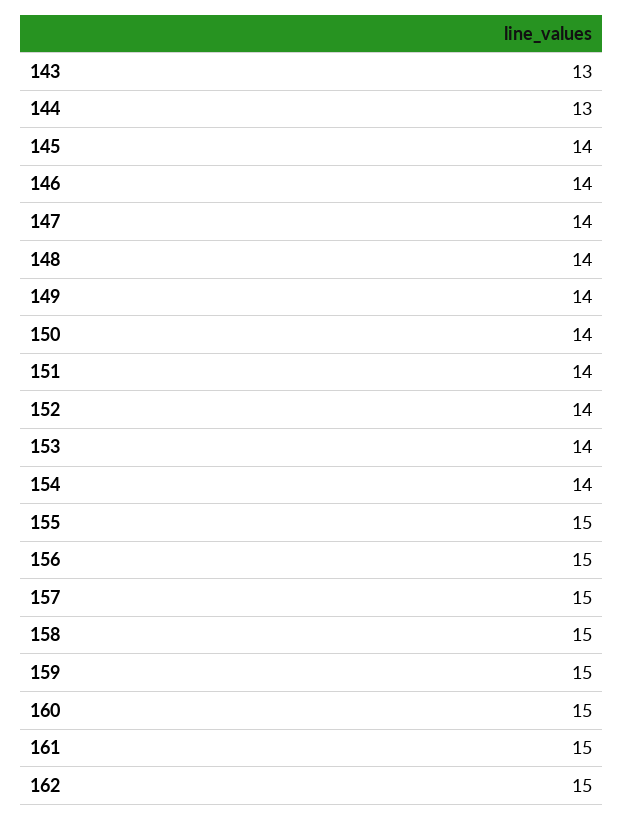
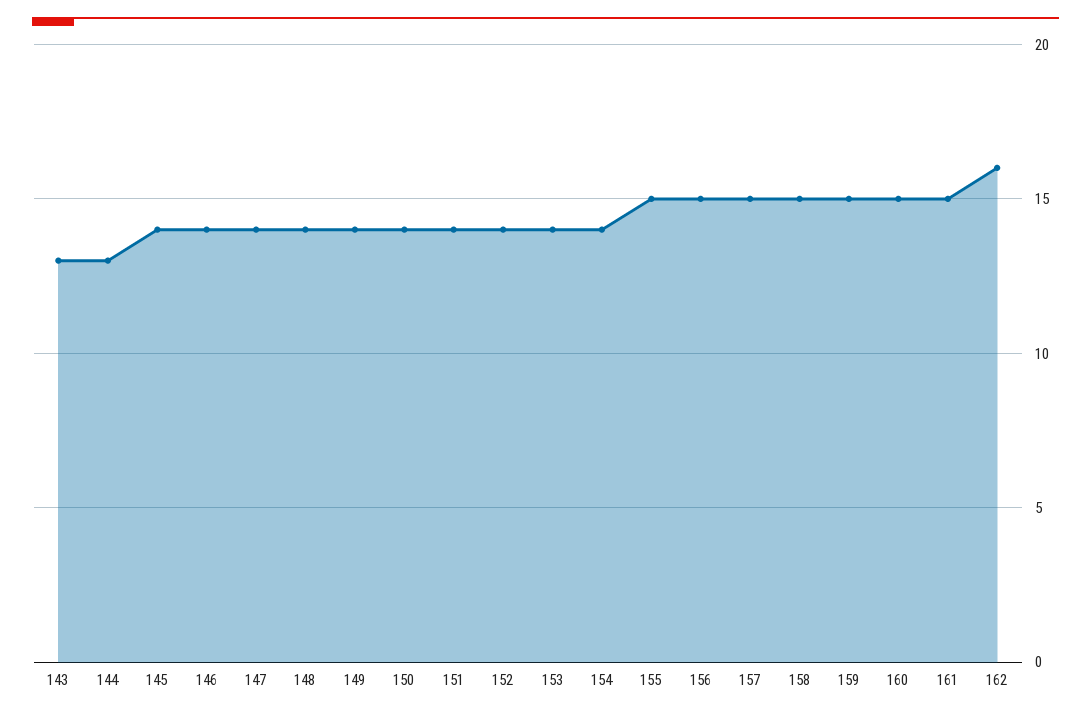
162: 15 -> 16

